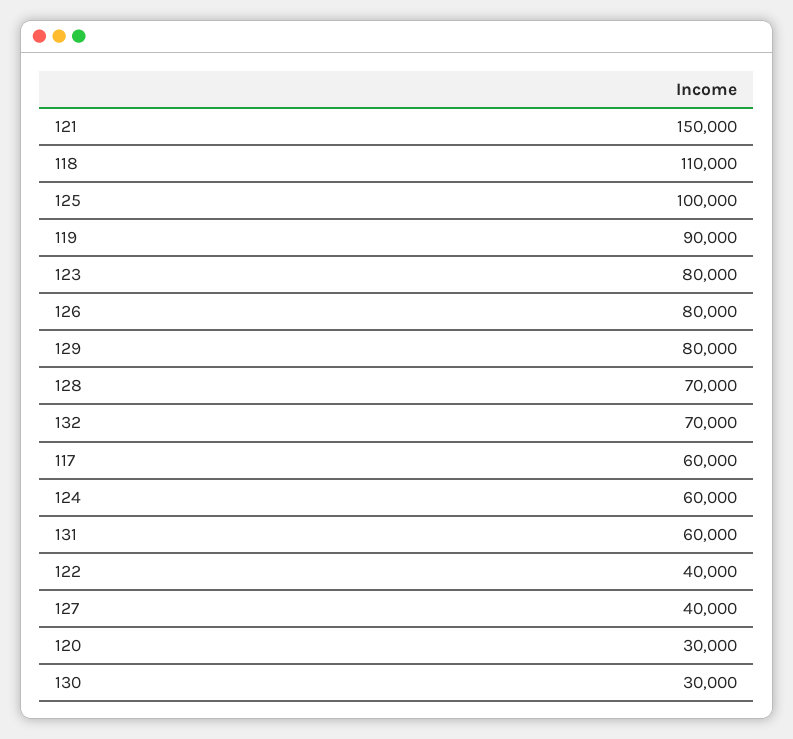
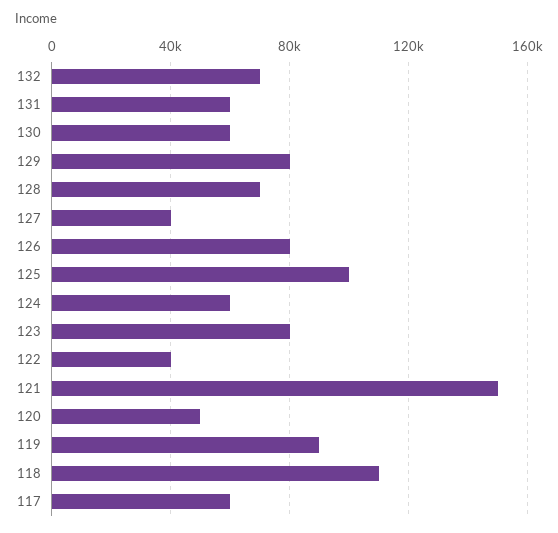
120: 30000 -> 50000
130: 30000 -> 60000

